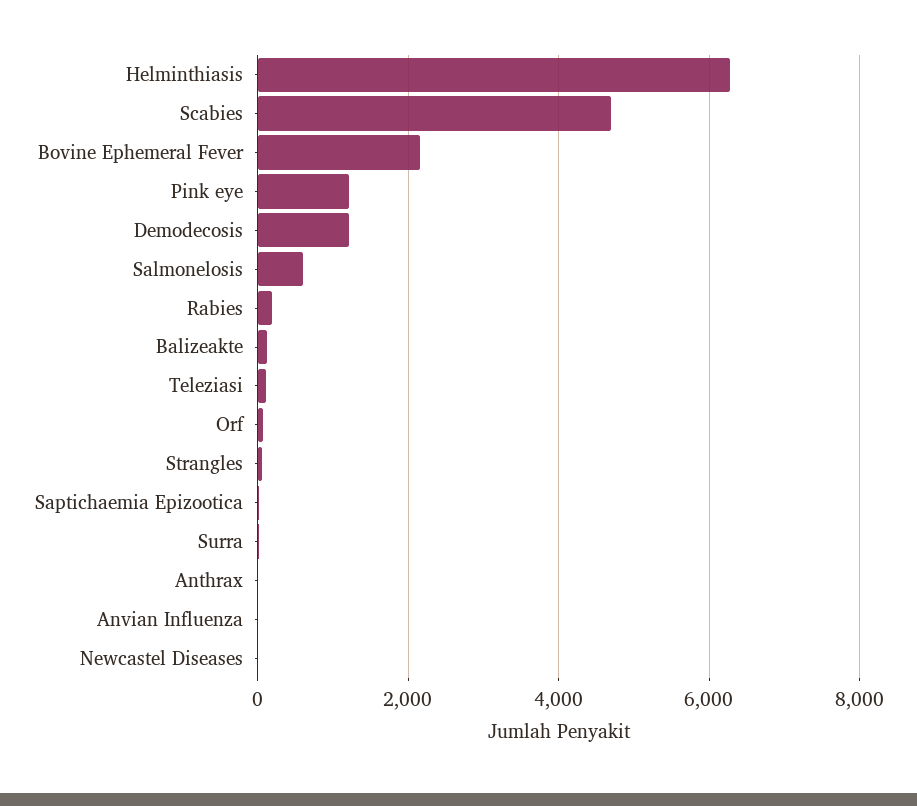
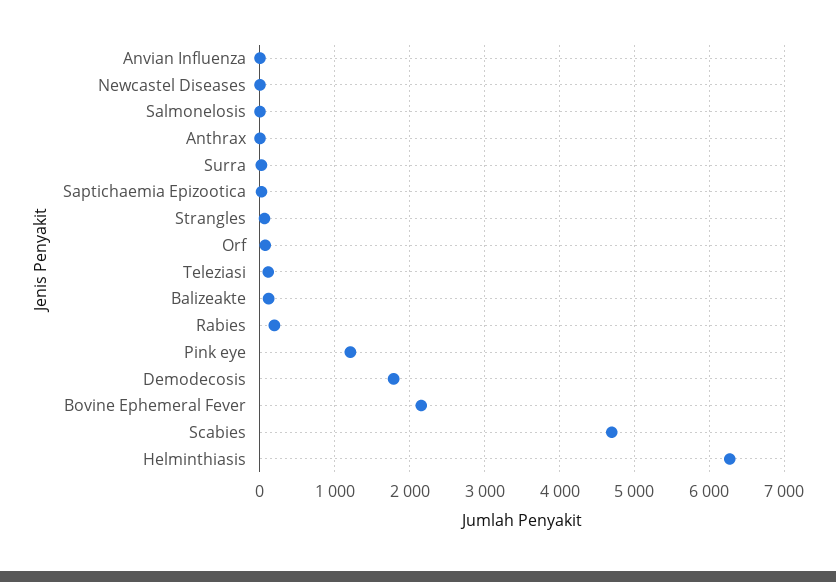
Demodecosis: 1200 -> 1800
Salmonelosis: 600 -> 0

